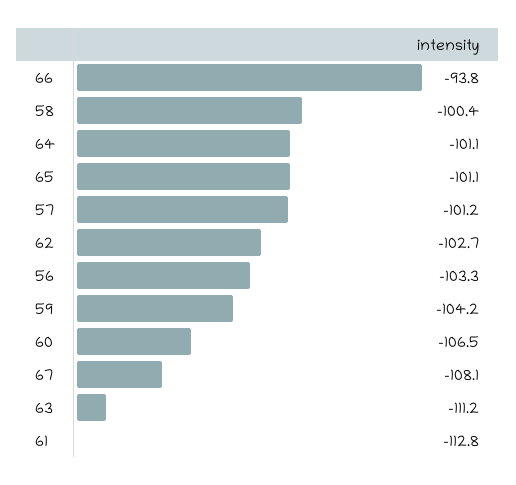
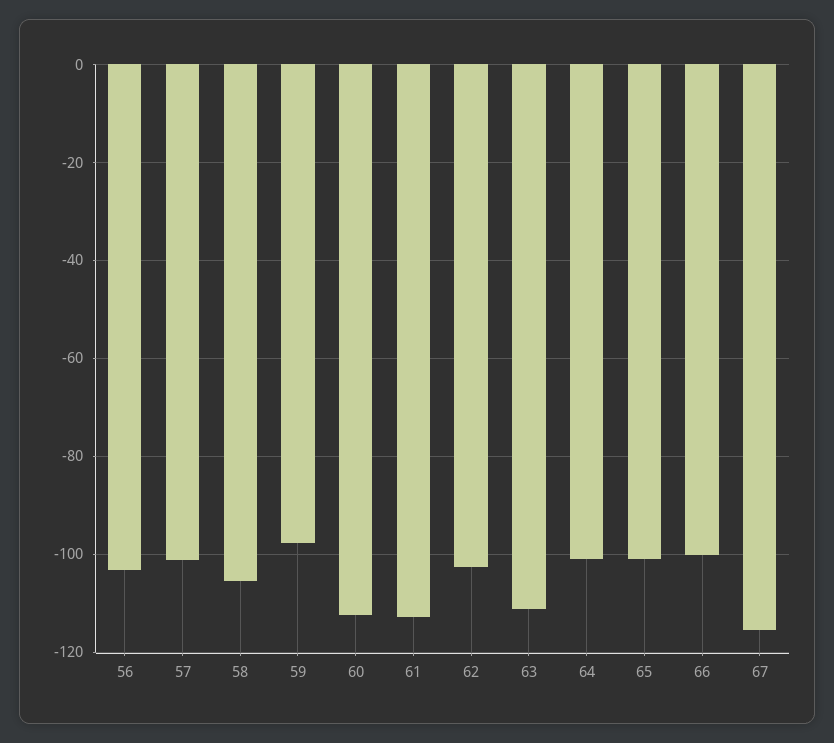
66: -93.8 -> -100
58: -100.4 -> -106
59: -104.2 -> -98
60: -106.5 -> -112
67: -108.1 -> -116

